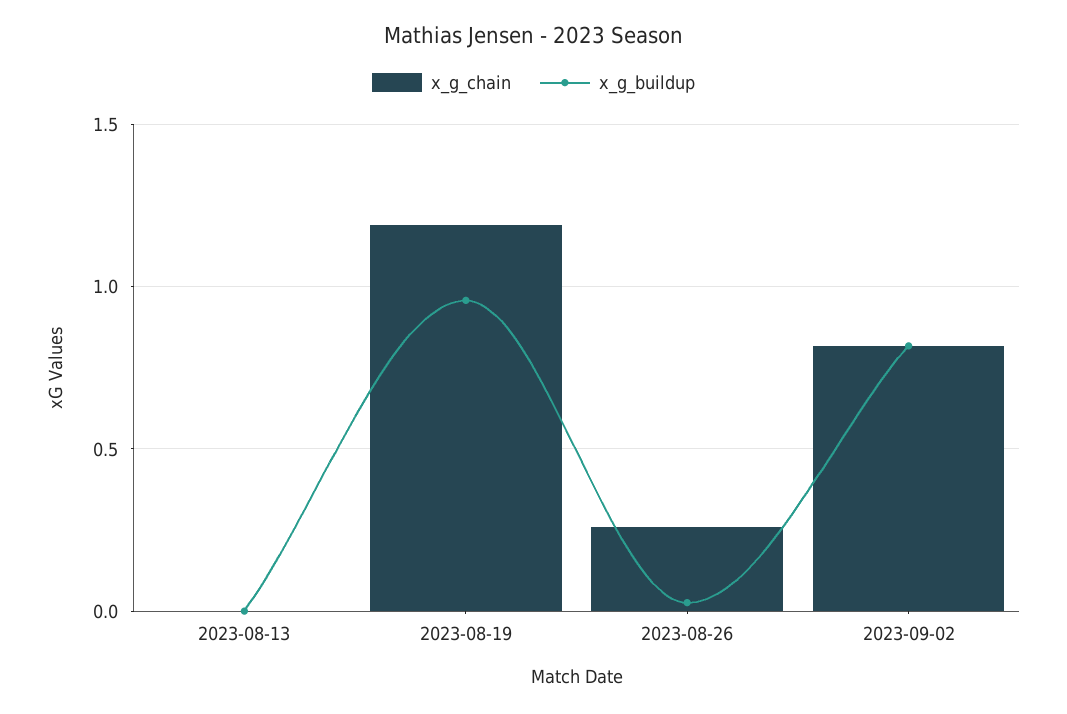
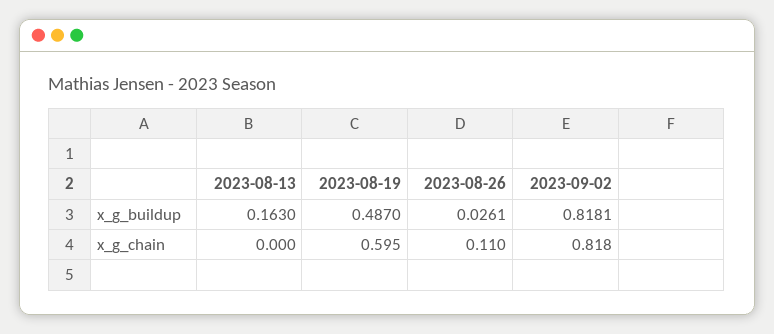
x_g_buildup, 2023-08-13: 0 -> 0.163
x_g_chain, 2023-08-19: 1.2 -> 0.595
x_g_buildup, 2023-08-19: 0.95 -> 0.487
x_g_chain, 2023-08-26: 0.25 -> 0.11

